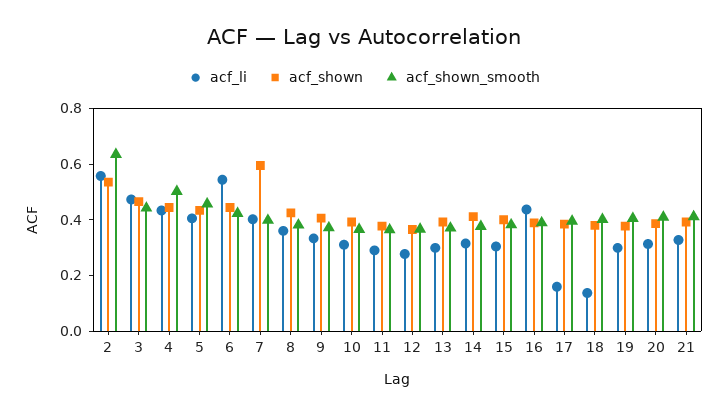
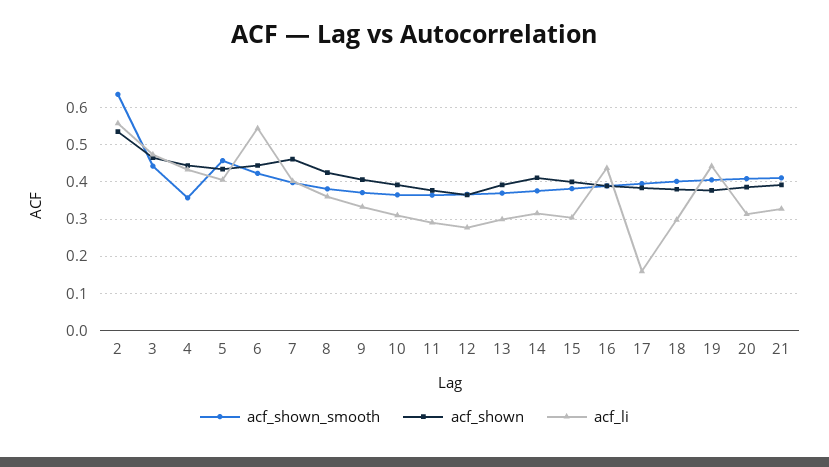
acf_shown_smooth, 4: 0.5 -> 0.36
acf_shown, 7: 0.6 -> 0.46
acf_li, 18: 0.15 -> 0.3
acf_li, 19: 0.3 -> 0.44

